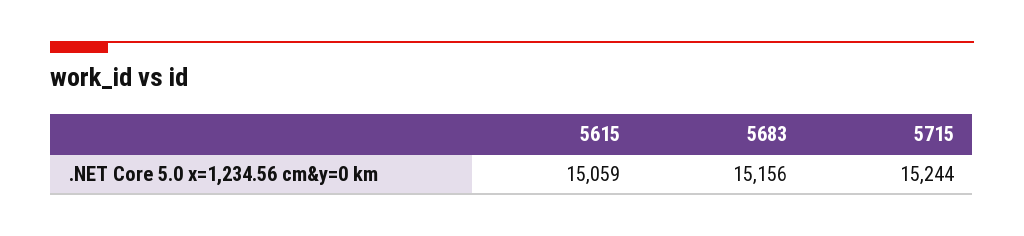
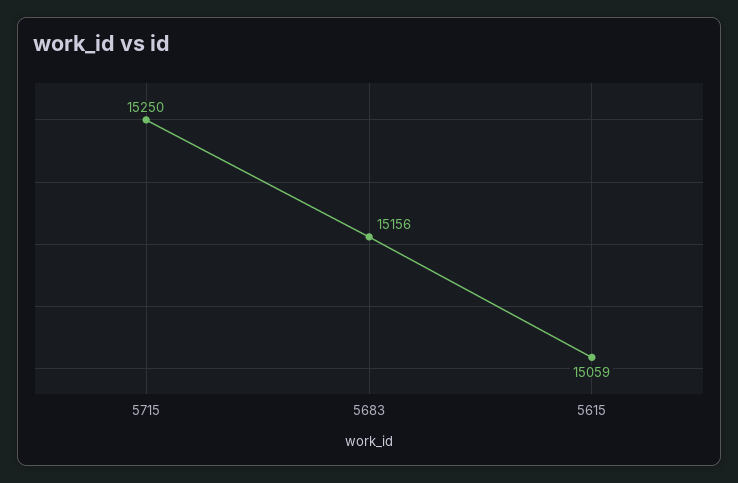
5715: 15244 -> 15250

